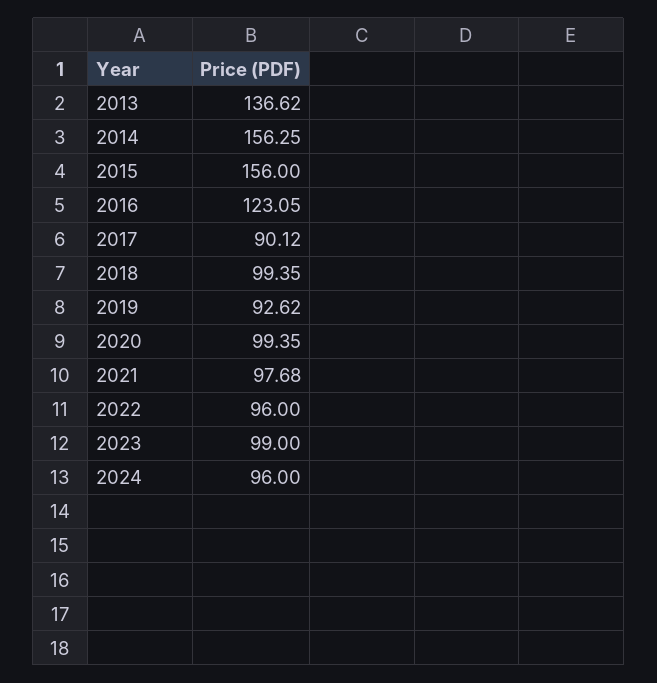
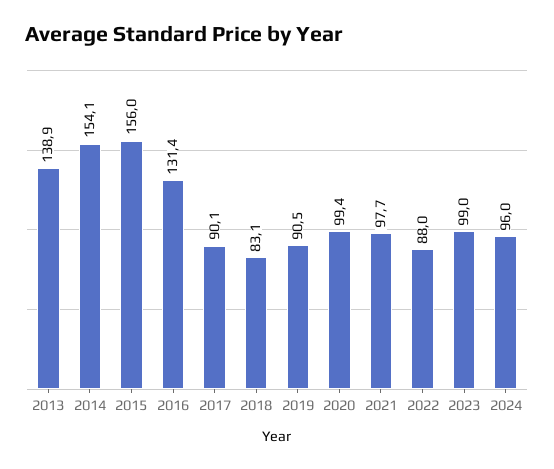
2013: 136.62 -> 138.9
2014: 156.25 -> 154.1
2016: 123.05 -> 131.4
2018: 99.35 -> 83.1
2019: 92.62 -> 90.5
2022: 96 -> 88

